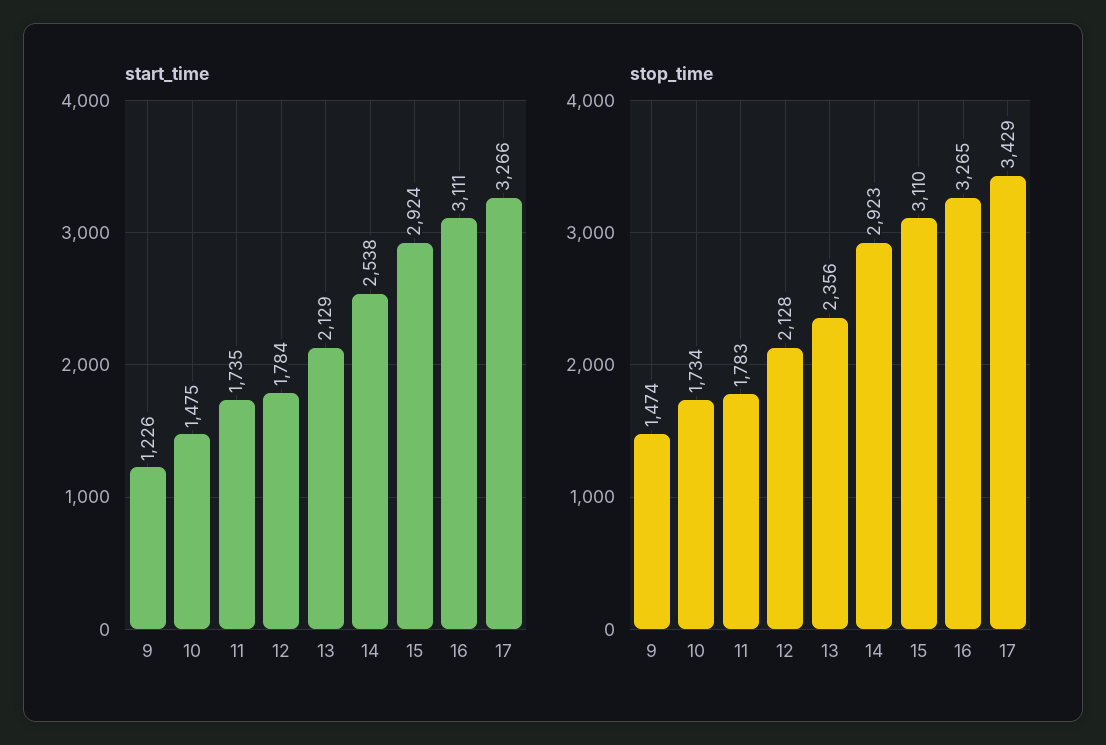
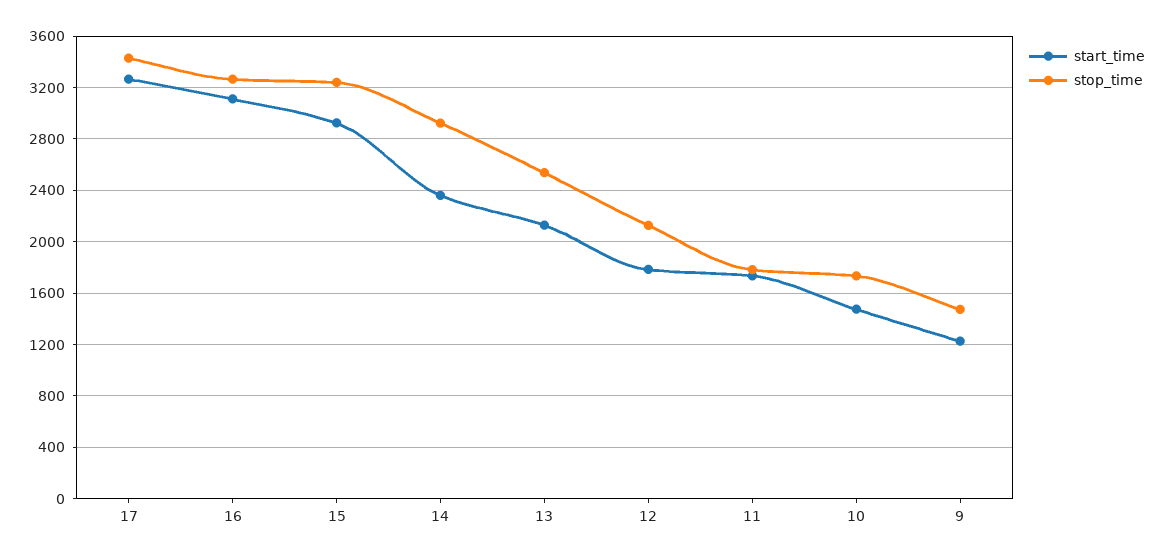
start_time, 14: 2538 -> 2350
stop_time, 13: 2356 -> 2550
stop_time, 15: 3110 -> 3250

